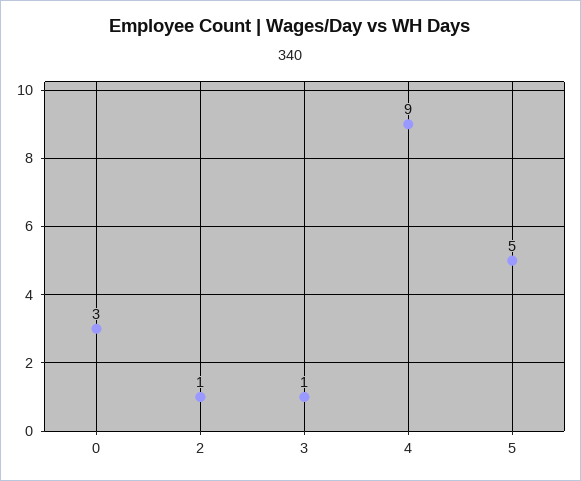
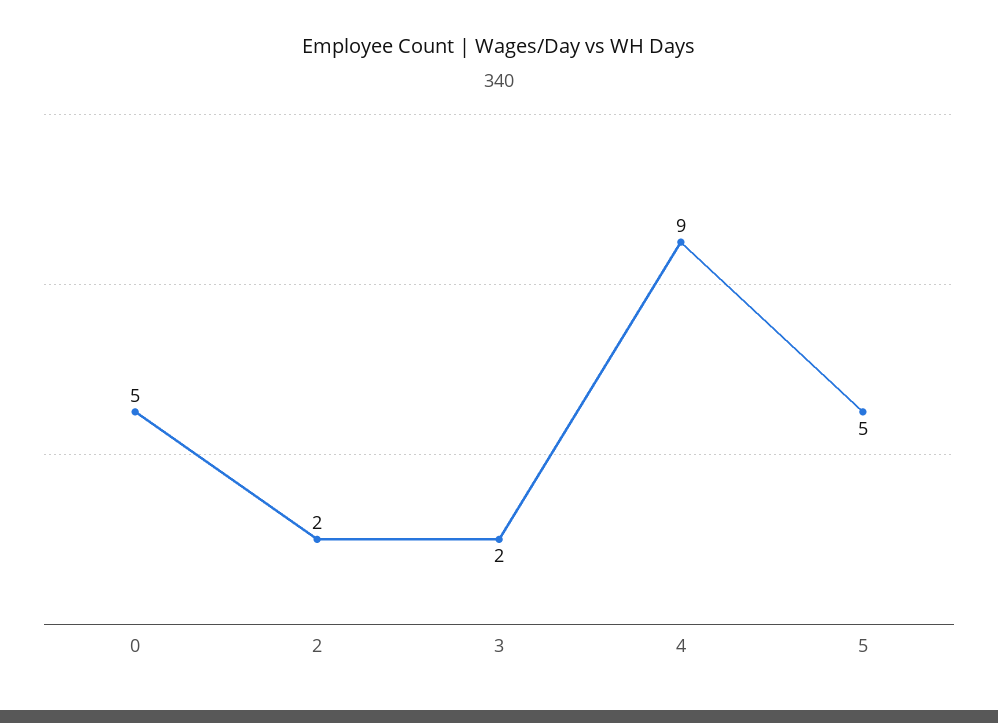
0: 3 -> 5
2: 1 -> 2
3: 1 -> 2

